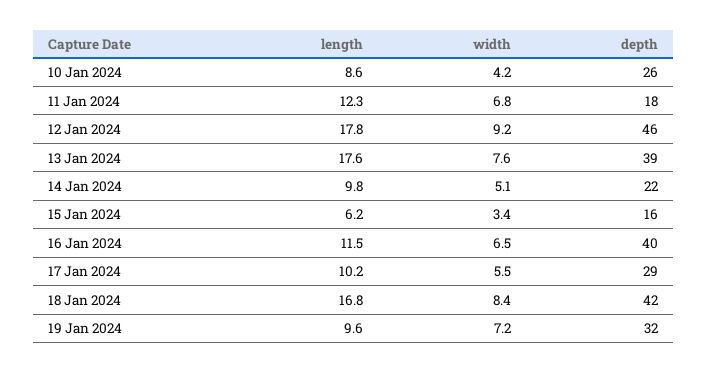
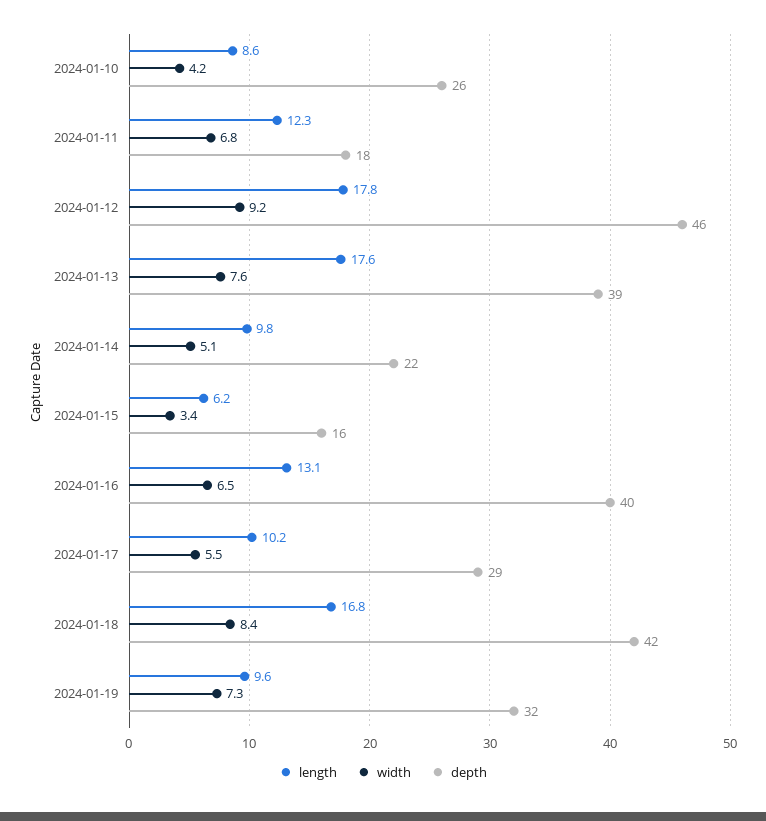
length, 16 Jan 2024: 11.5 -> 13.1
width, 19 Jan 2024: 7.2 -> 7.3

